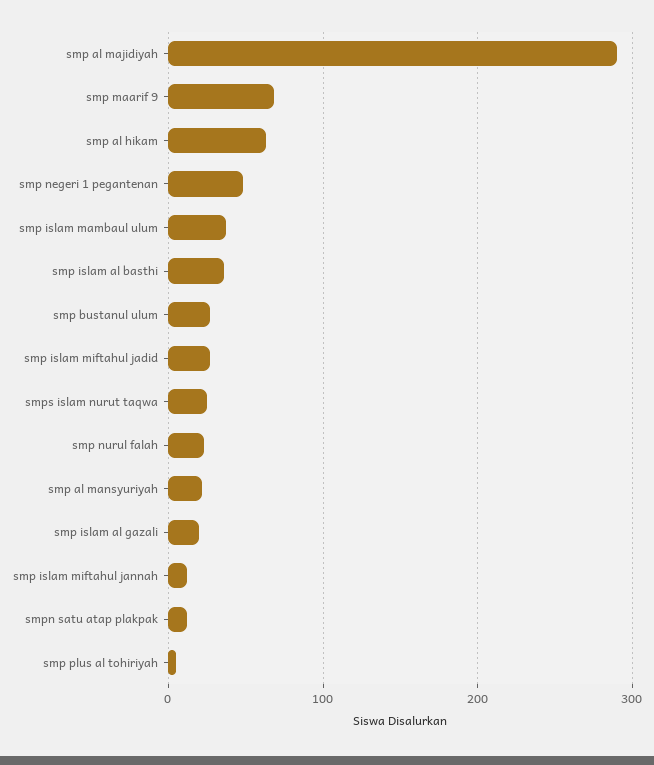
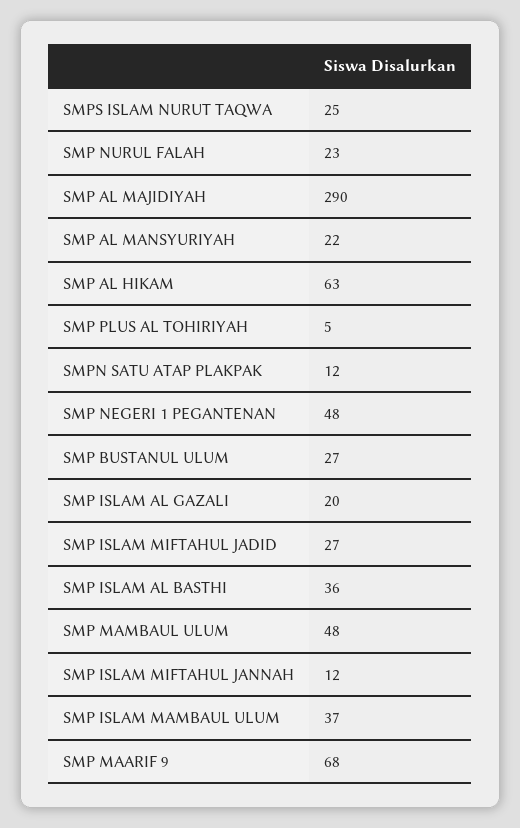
SMP MAMBAUL ULUM: none -> 48

